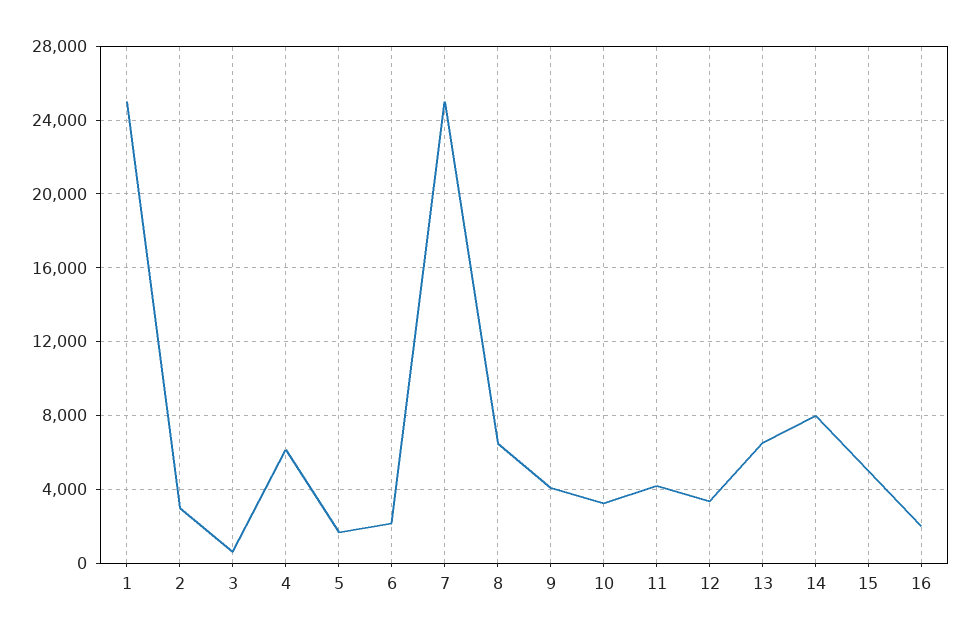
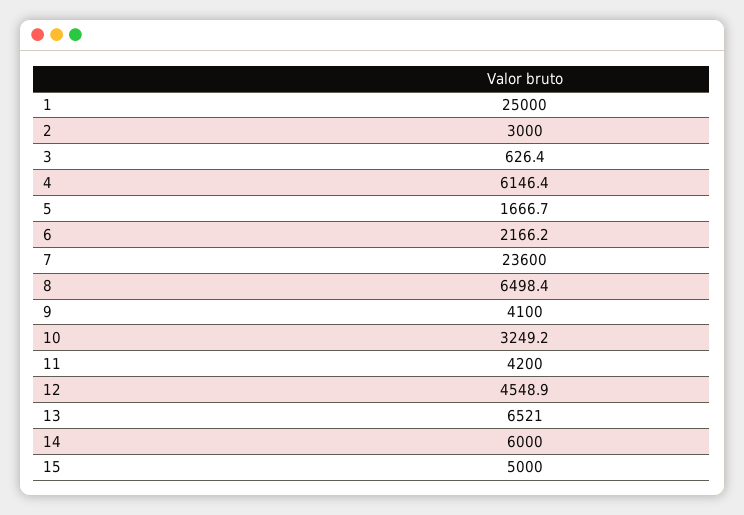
7: 25000 -> 23600
12: 3500 -> 4548.9
14: 8000 -> 6000
16: 2000 -> none

